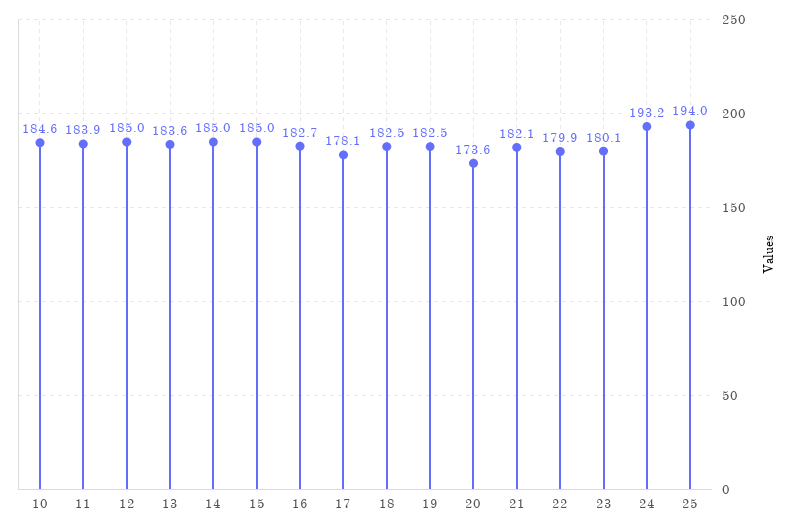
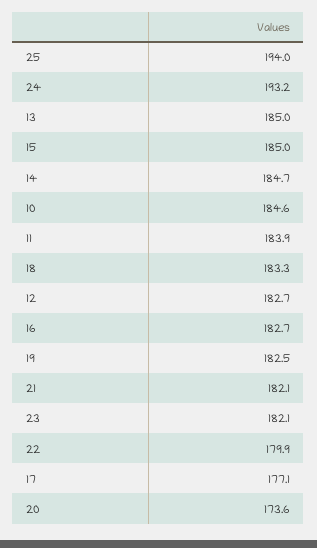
12: 185 -> 182.7
13: 183.6 -> 185
14: 185 -> 184.7
17: 178.1 -> 177.1
18: 182.5 -> 183.3
23: 180.1 -> 182.1

